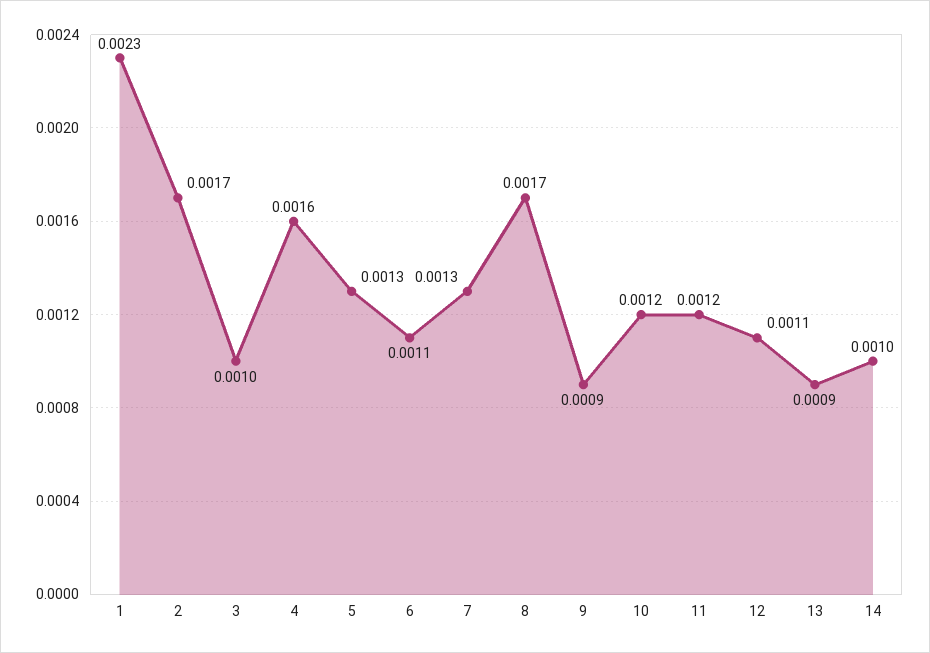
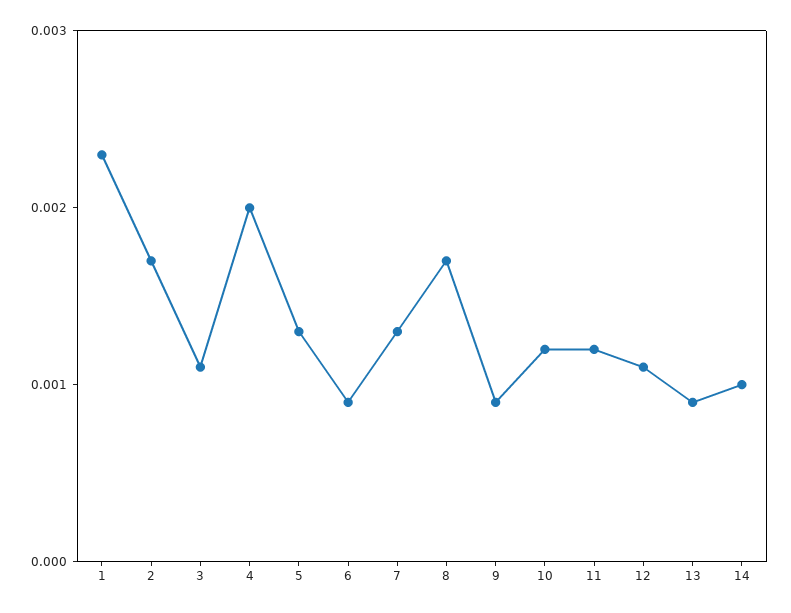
3: 0.001 -> 0.0011
4: 0.0016 -> 0.002
6: 0.0011 -> 0.0009

